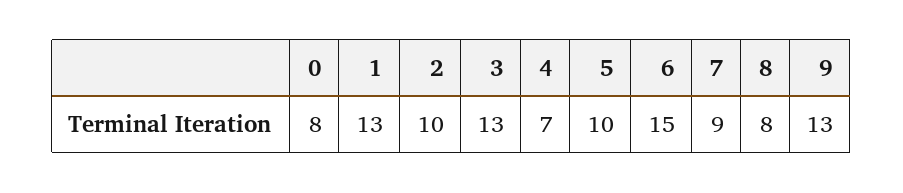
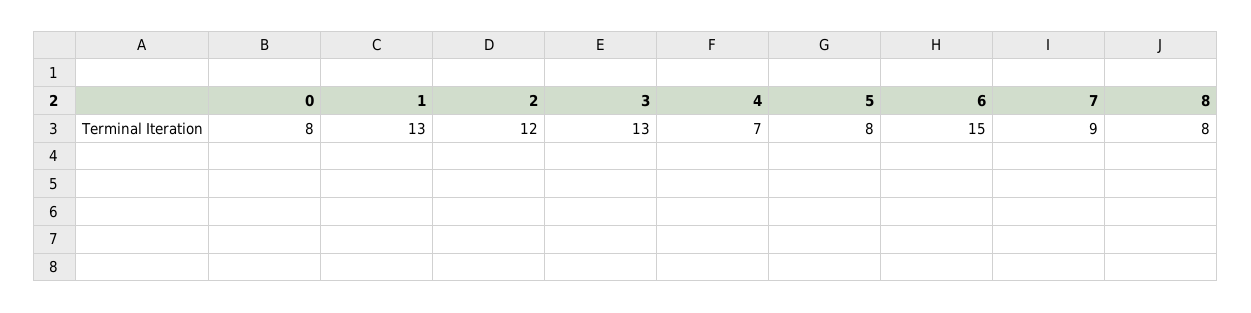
2: 10 -> 12
5: 10 -> 8
9: 13 -> none

